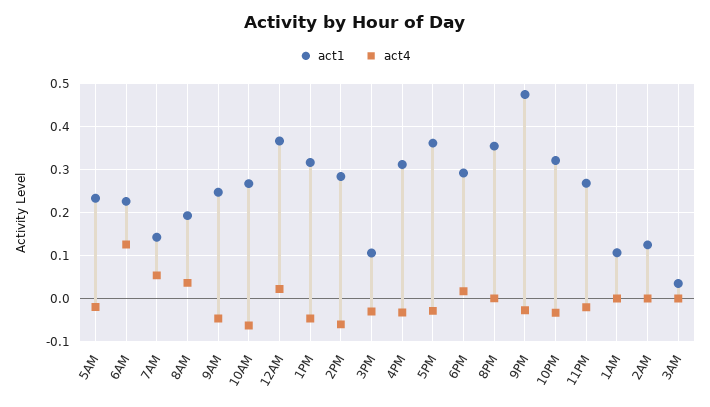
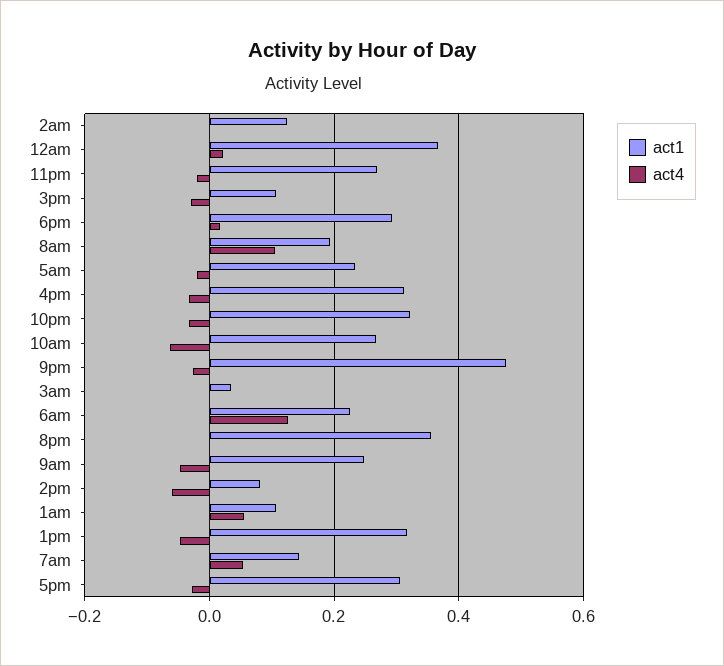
act4, 8AM: 0.04 -> 0.1
act1, 2PM: 0.28 -> 0.08
act1, 5PM: 0.36 -> 0.3
act4, 1AM: 0 -> 0.06

